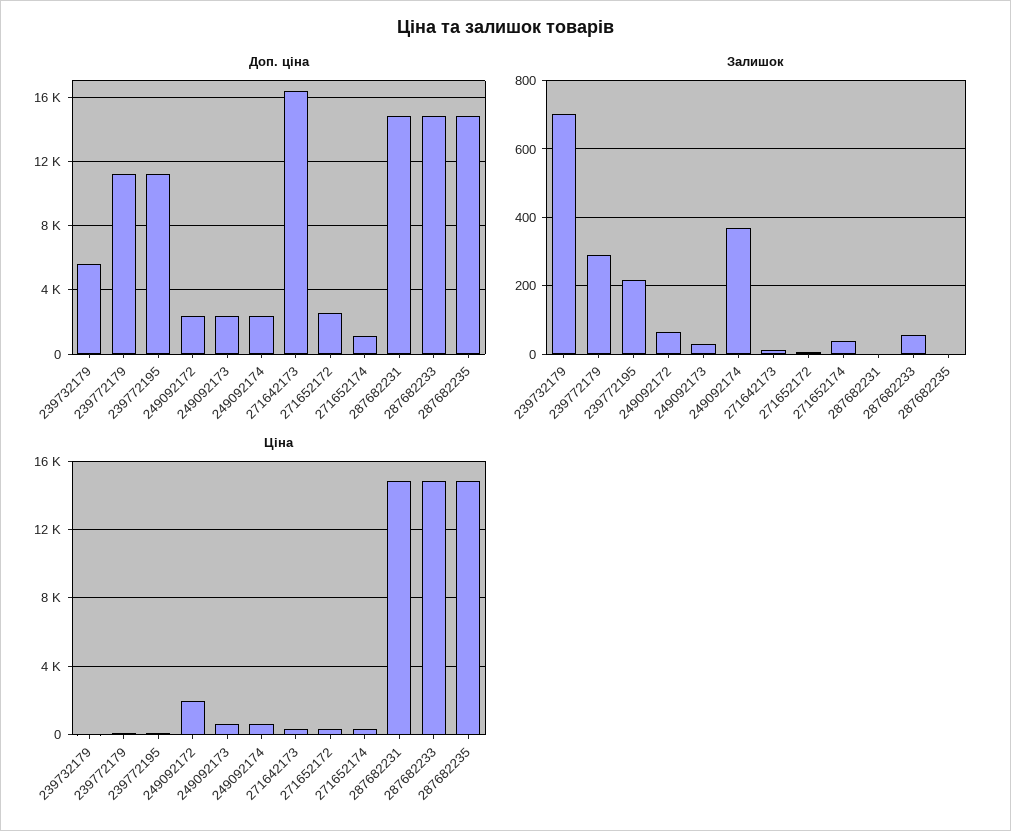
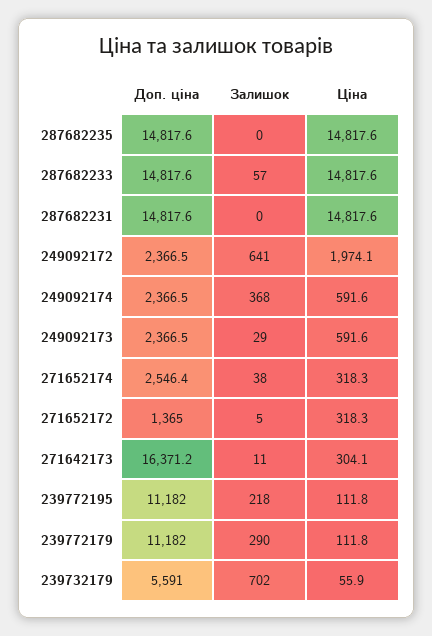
Доп. ціна, 271652172: 2500 -> 1365
Доп. ціна, 271652174: 1000 -> 2546.4
Залишок, 249092172: 60 -> 641

